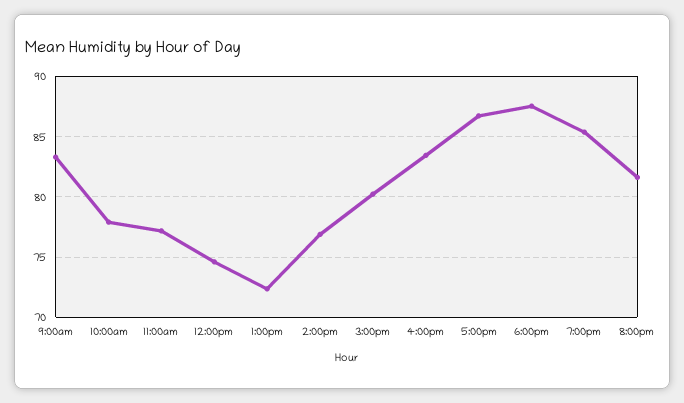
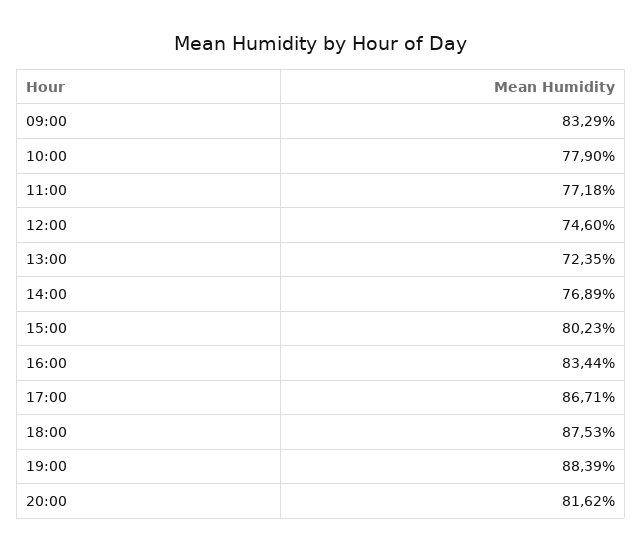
7:00pm: 85.5 -> 88.39

